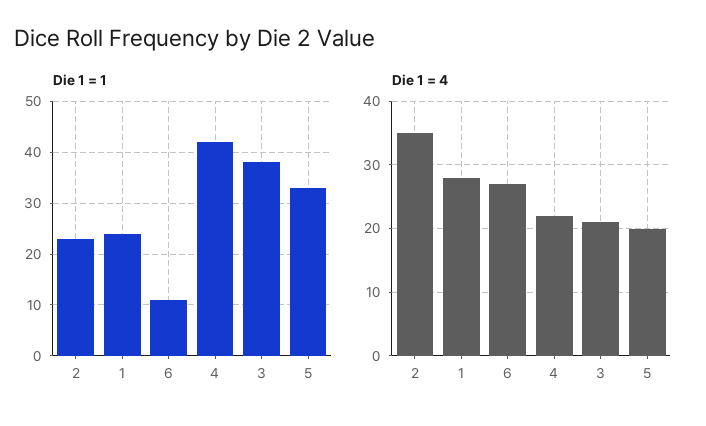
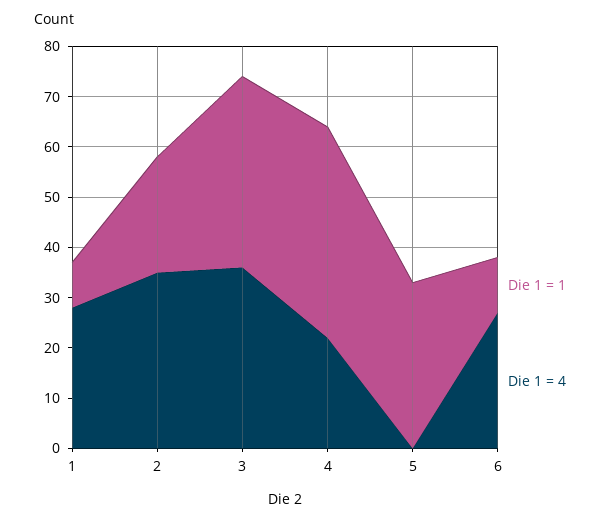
Die 1 = 1, 1: 25 -> 10
Die 1 = 4, 3: 21 -> 35
Die 1 = 4, 5: 20 -> 0

